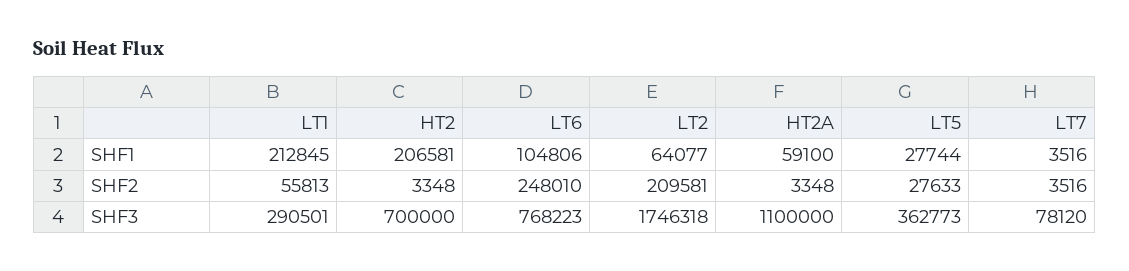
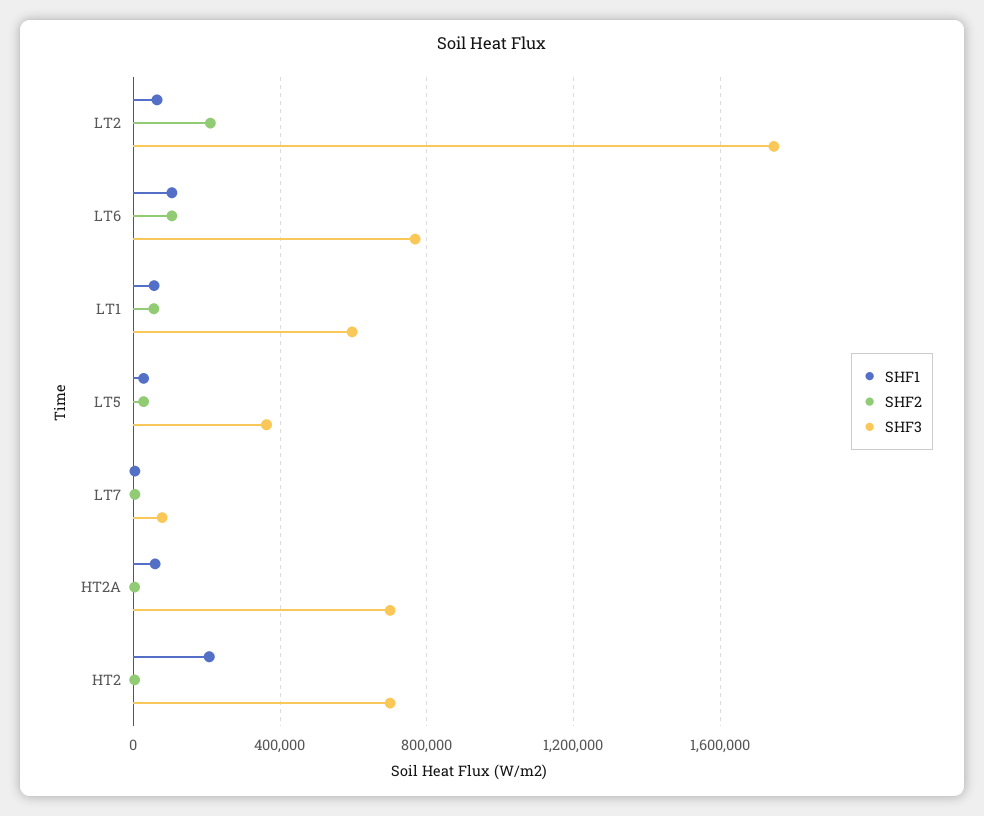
SHF1, LT1: 212845 -> 50000
SHF2, LT6: 248010 -> 100000
SHF3, LT1: 290501 -> 600000
SHF3, HT2A: 1100000 -> 700000

